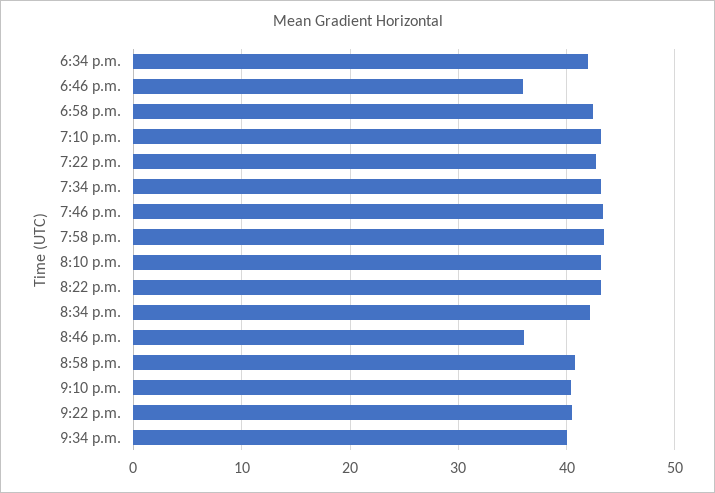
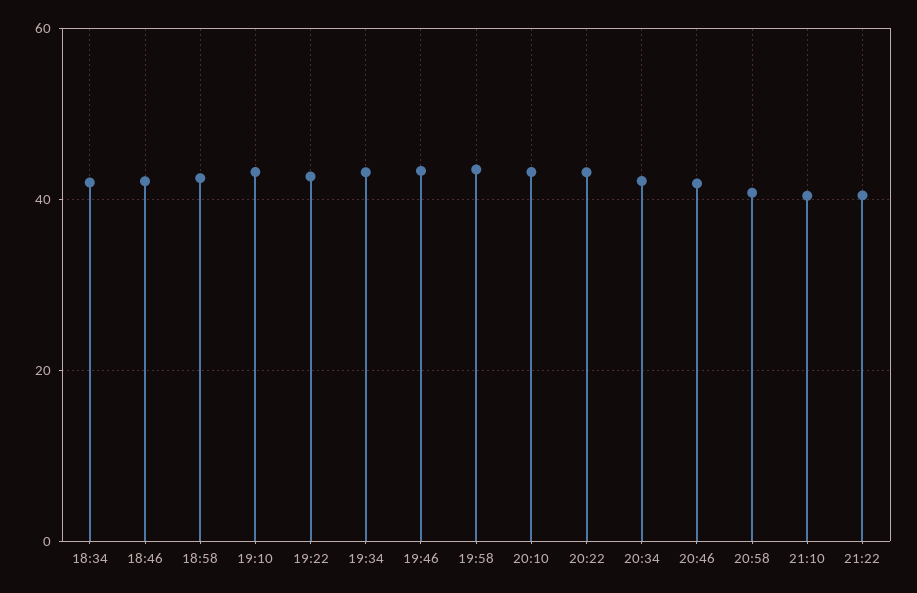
6:46 p.m.: 36 -> 42
8:46 p.m.: 36 -> 42
9:34 p.m.: 40 -> none

